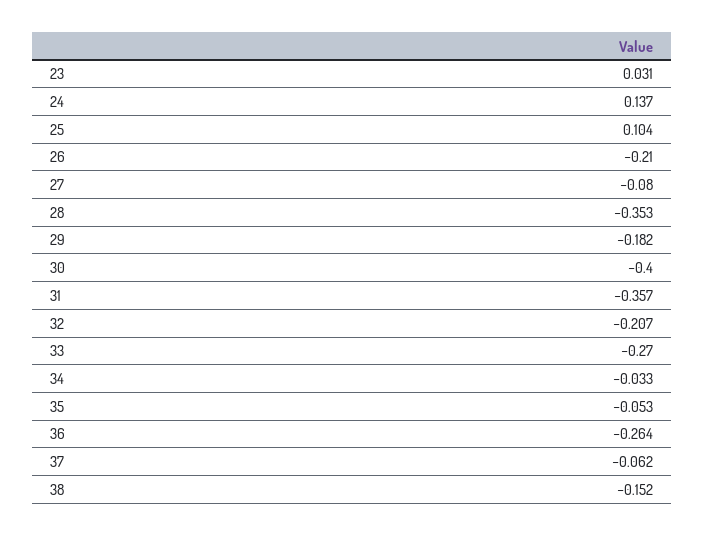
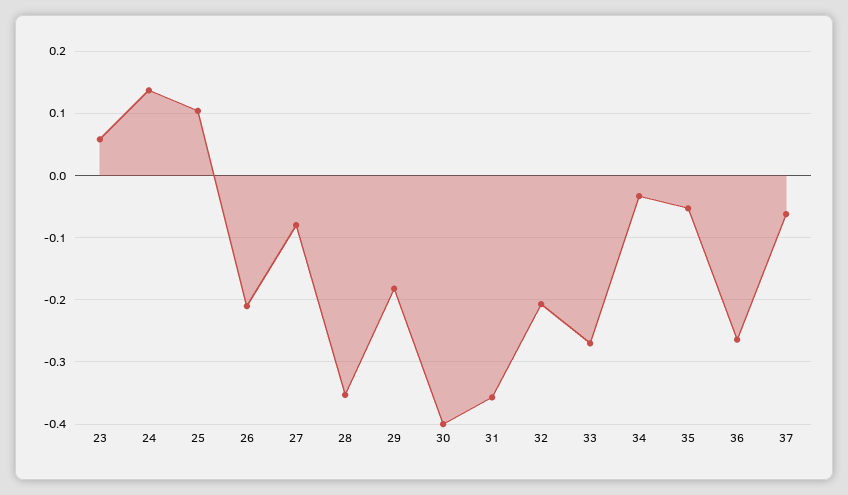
23: 0.031 -> 0.06
38: -0.152 -> none

